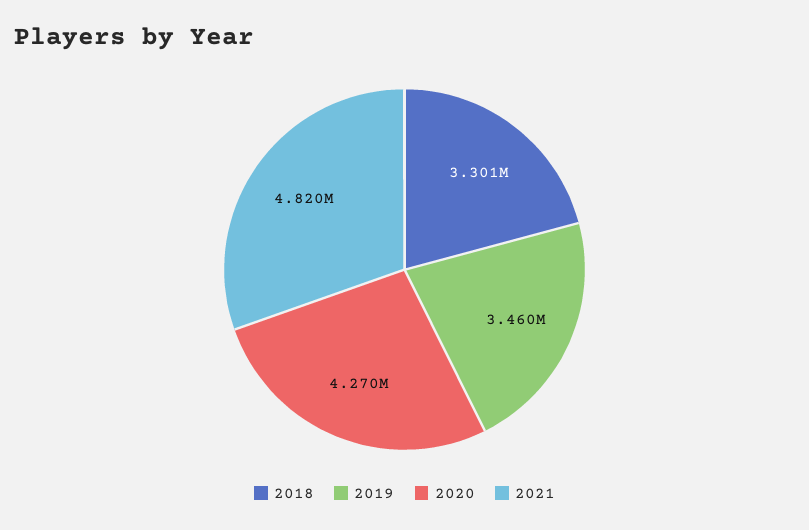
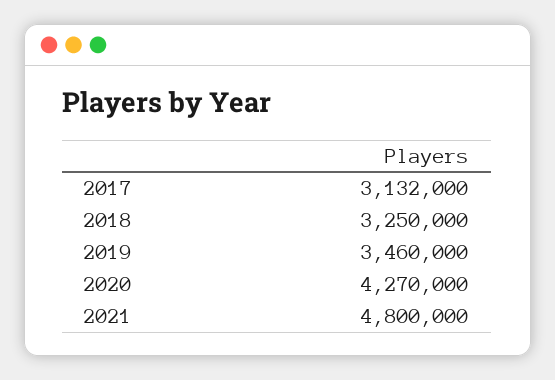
2018: 3301000 -> 3250000
2021: 4820000 -> 4800000
2017: none -> 3132000

